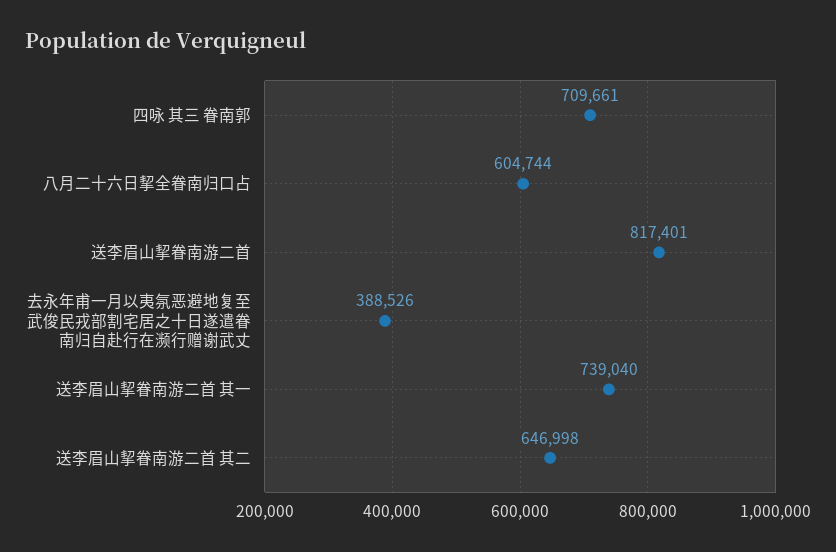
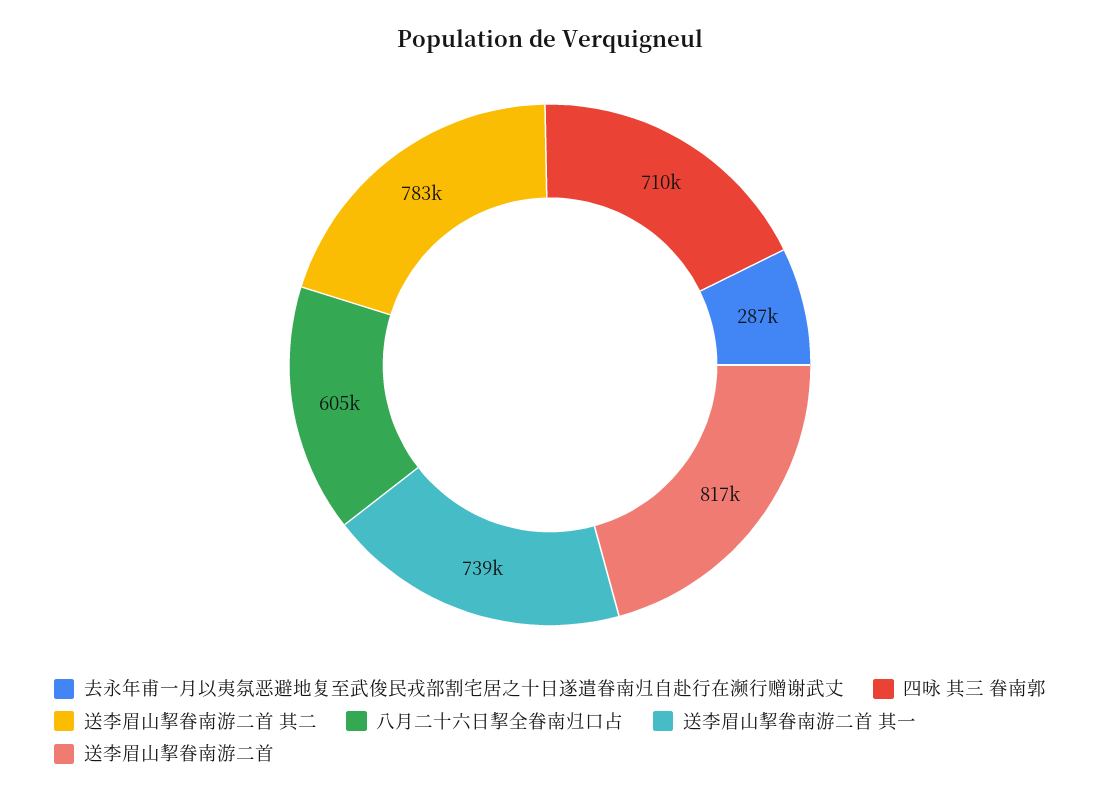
去永年甫一月以夷氛恶避地复至武俊民戎部割宅居之十日遂遣眷南归自赴行在濒行赠谢武丈: 388526 -> 287000
送李眉山挈眷南游二首 其二: 646998 -> 783000

